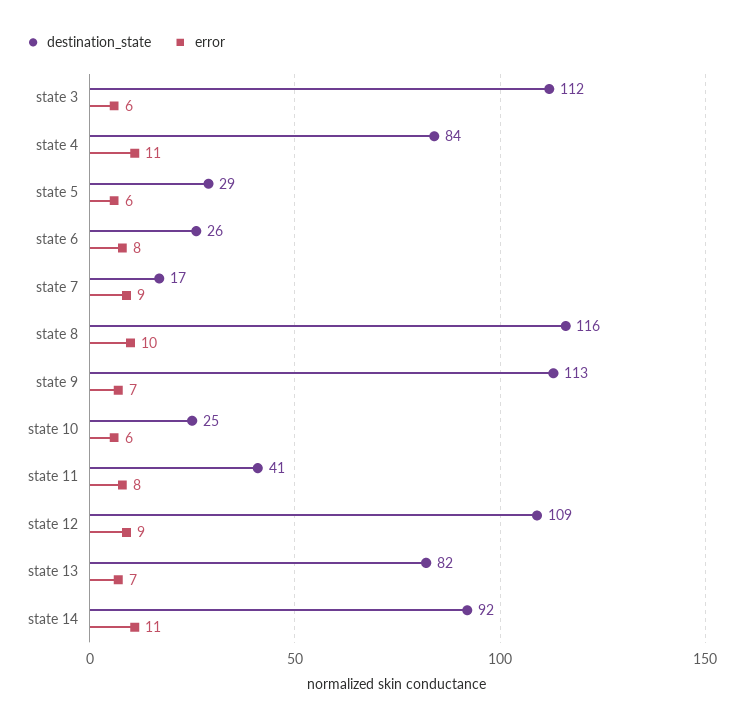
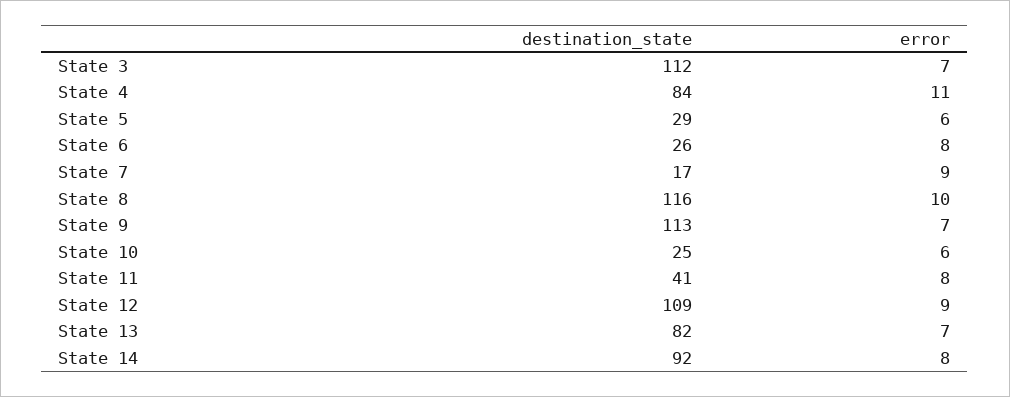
error, state 3: 6 -> 7
error, state 14: 11 -> 8

